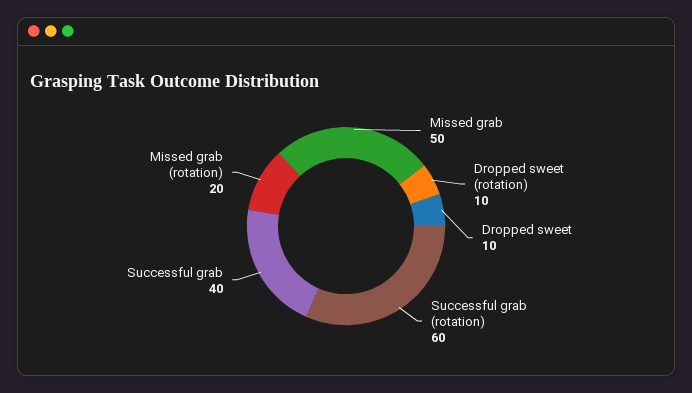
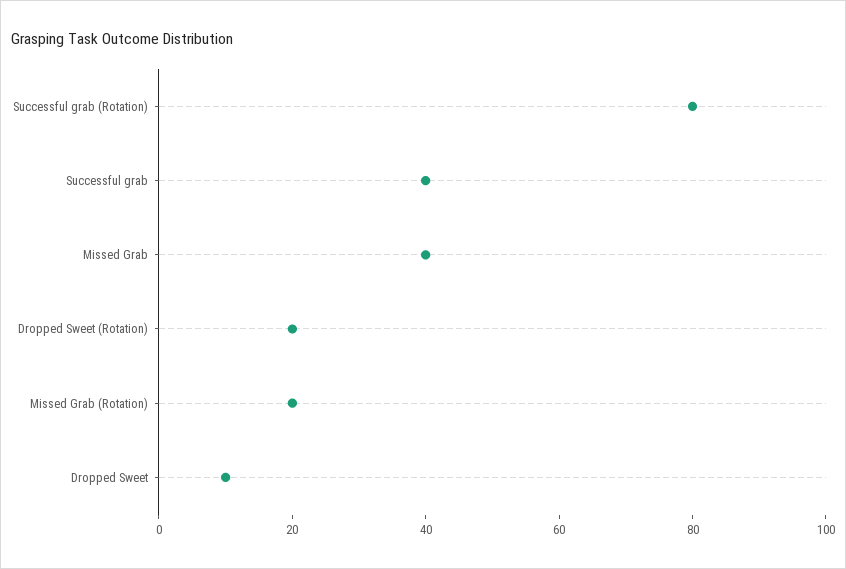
Missed grab: 50 -> 40
Dropped sweet (rotation): 10 -> 20
Successful grab (rotation): 60 -> 80

